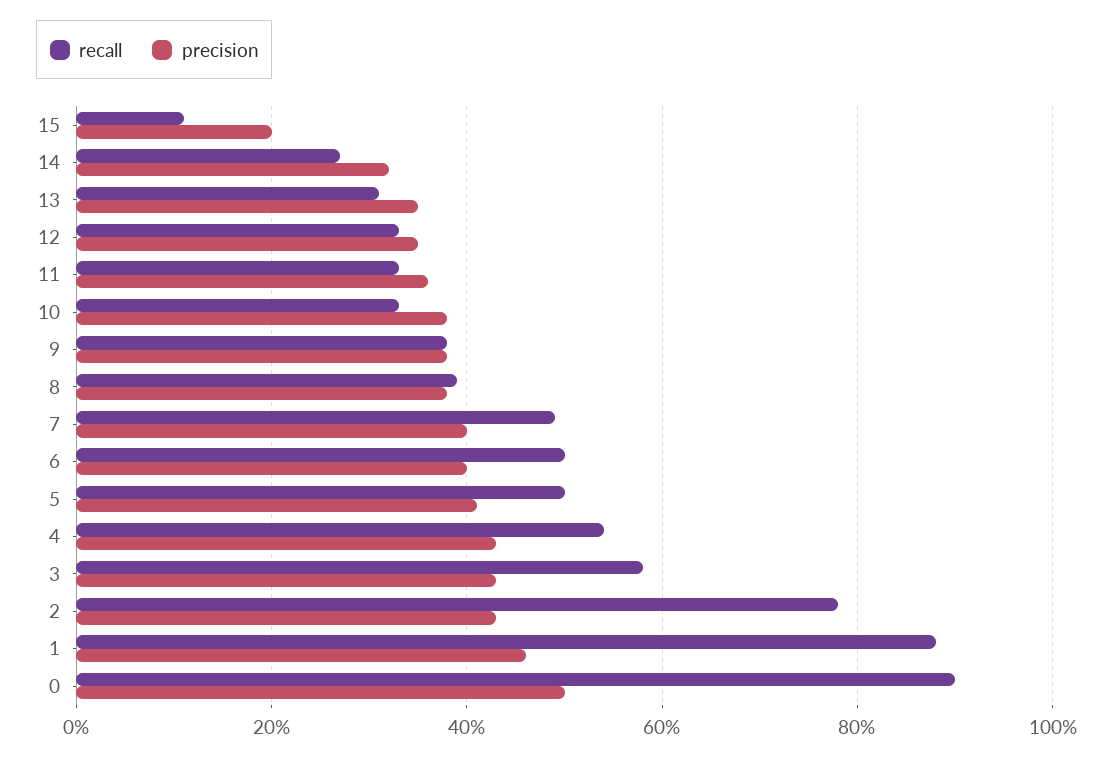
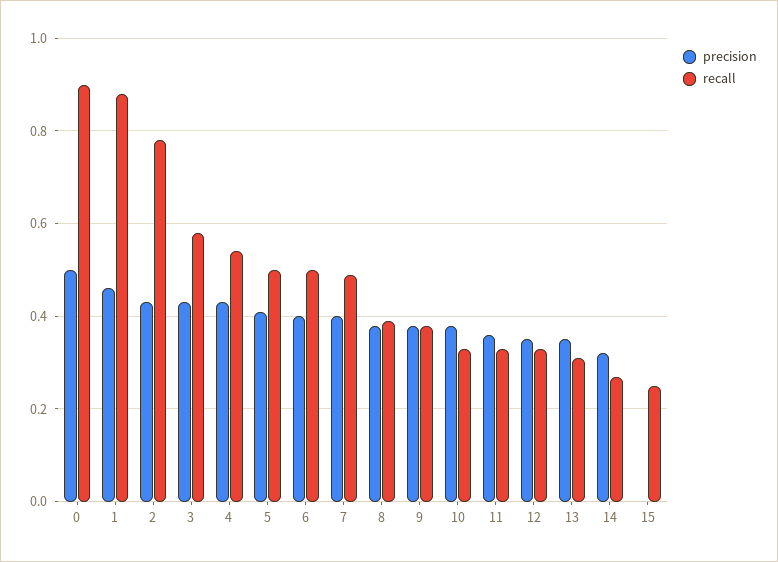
recall, 15: 0.1 -> 0.25
precision, 15: 0.2 -> 0

